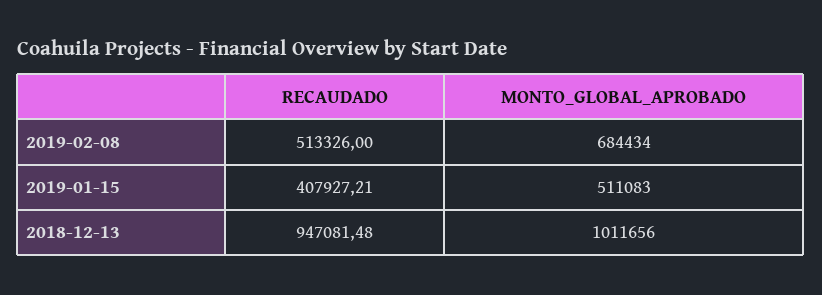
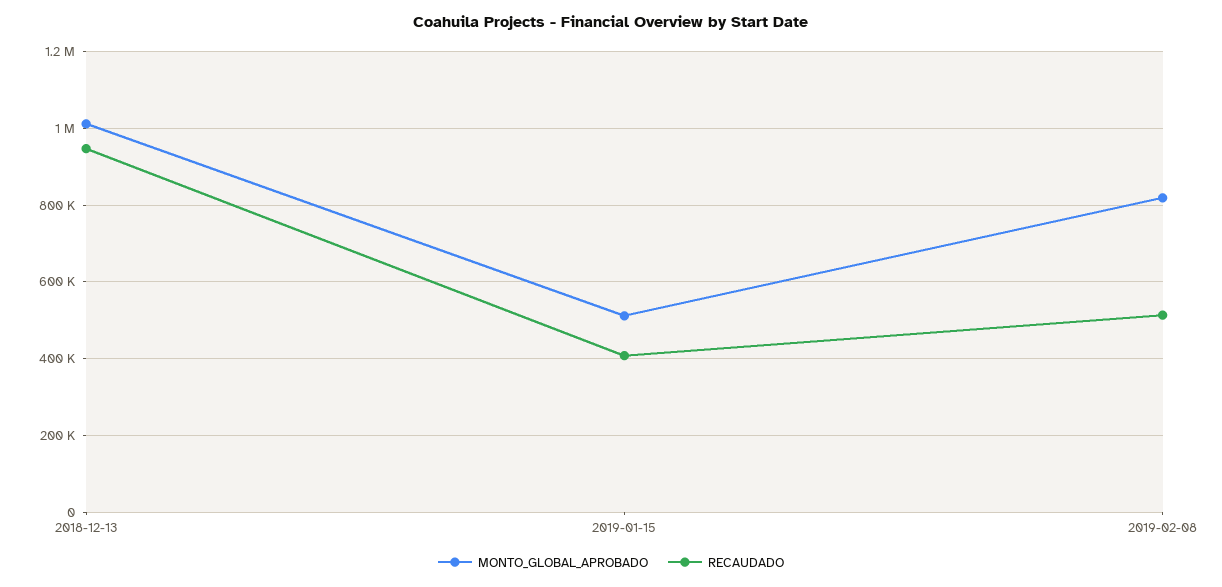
MONTO_GLOBAL_APROBADO, 2019-02-08: 684434 -> 820000

